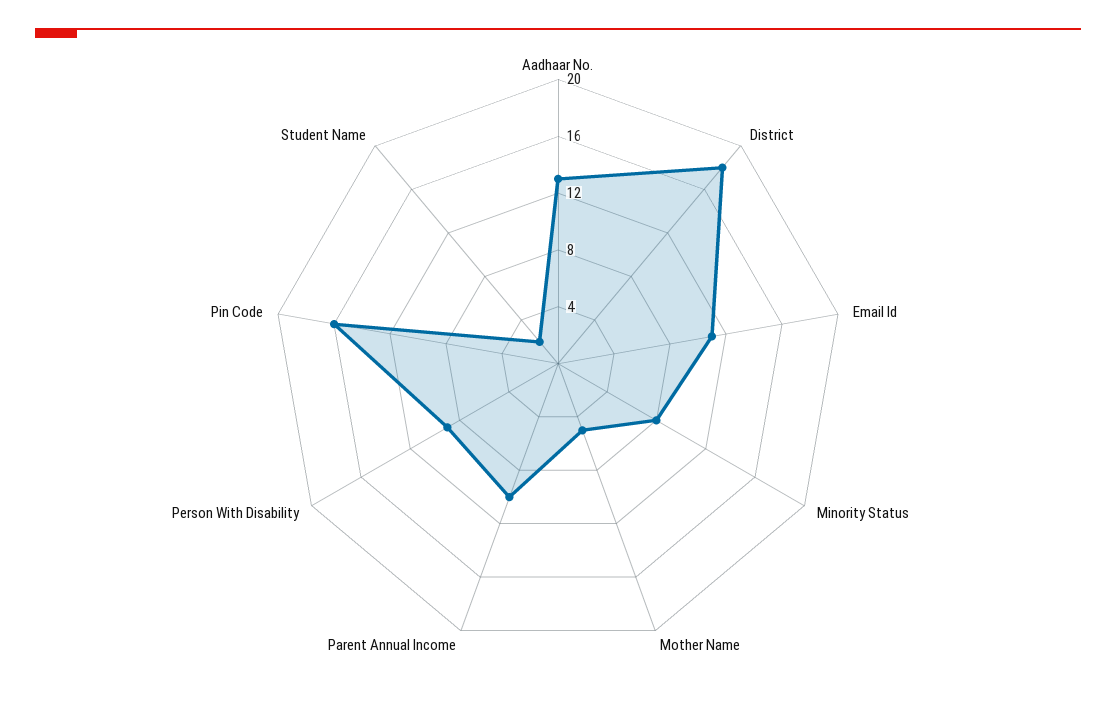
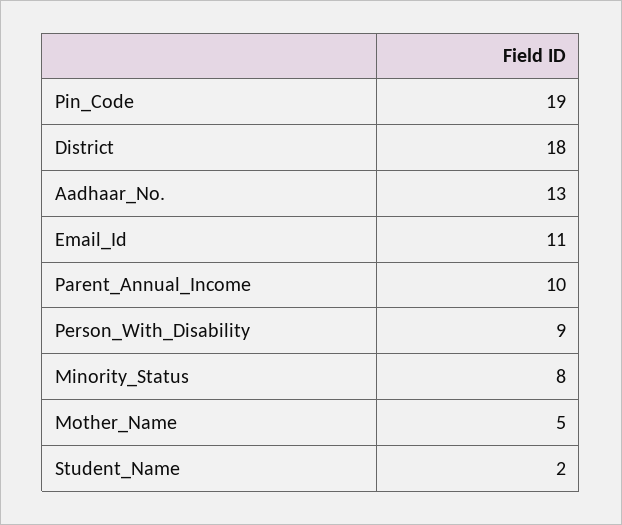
Pin Code: 16 -> 19

